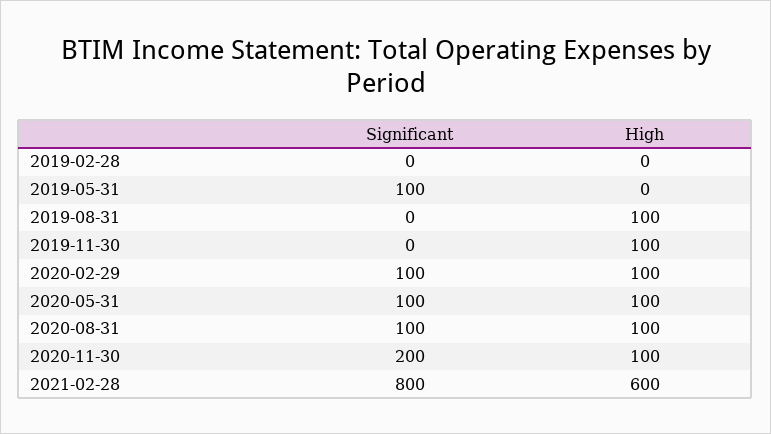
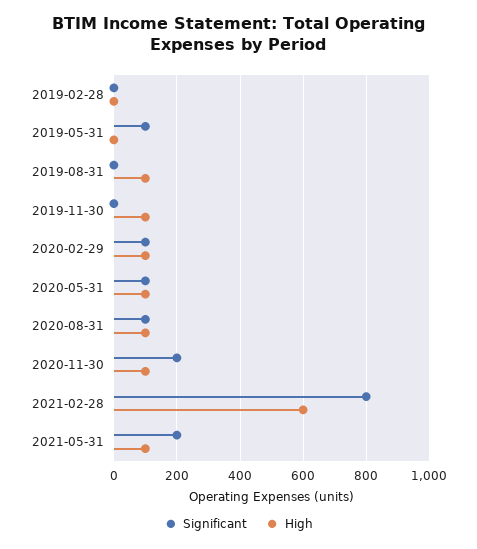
Significant, 2021-05-31: none -> 200
High, 2021-05-31: none -> 100

